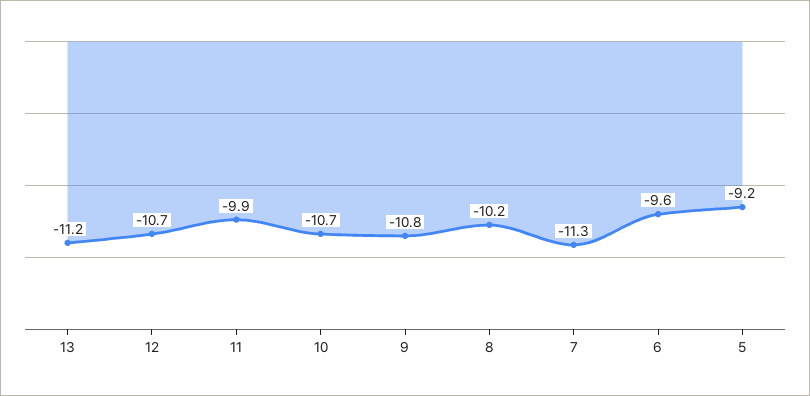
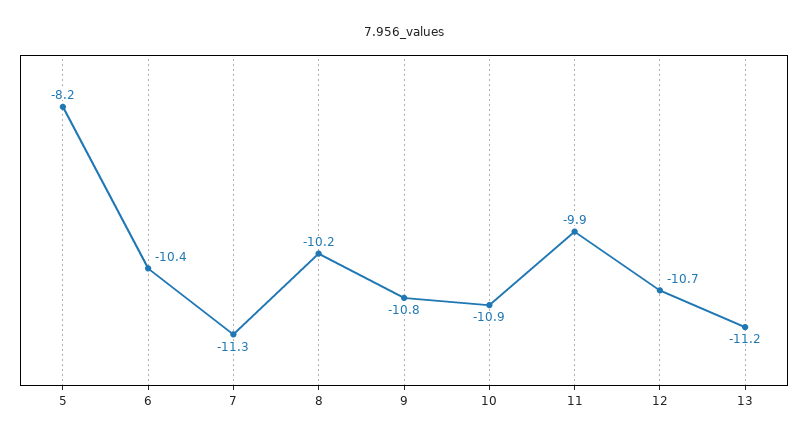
10: -10.7 -> -10.9
6: -9.6 -> -10.4
5: -9.2 -> -8.2

